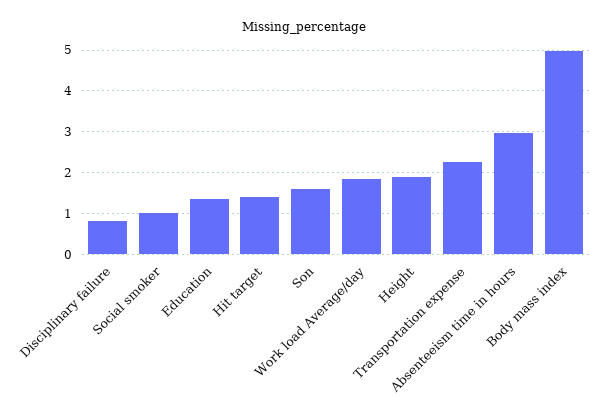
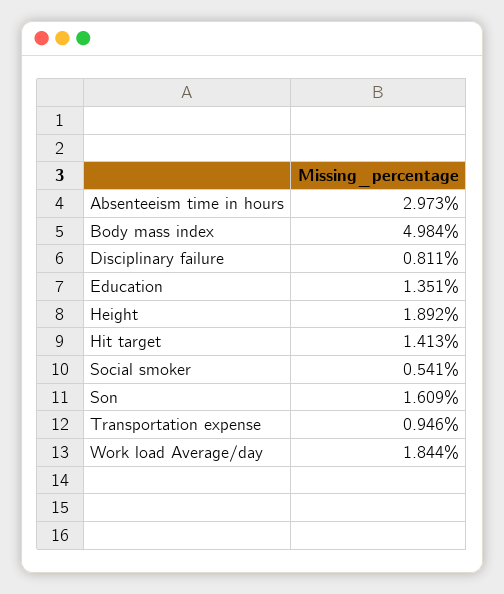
Social smoker: 1 -> 0.541
Transportation expense: 2.2 -> 0.946

